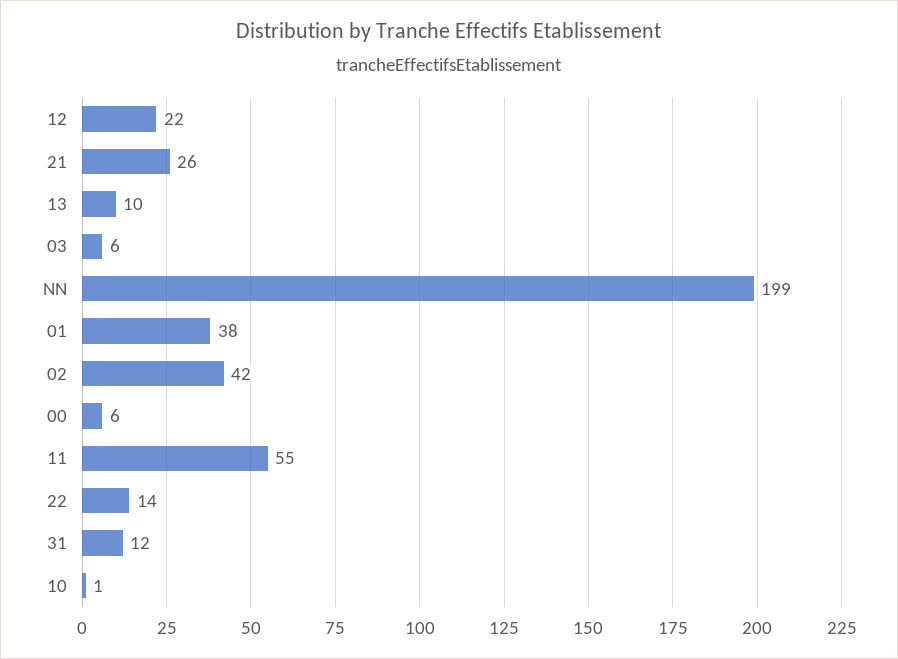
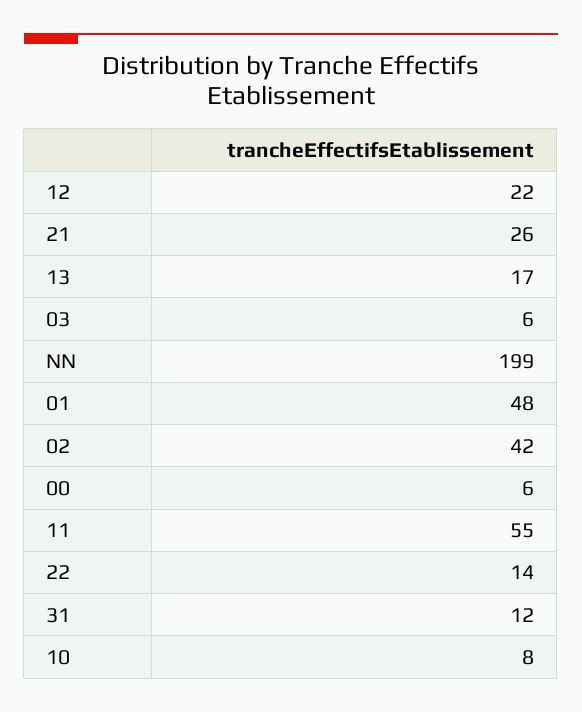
13: 10 -> 17
01: 38 -> 48
10: 1 -> 8

